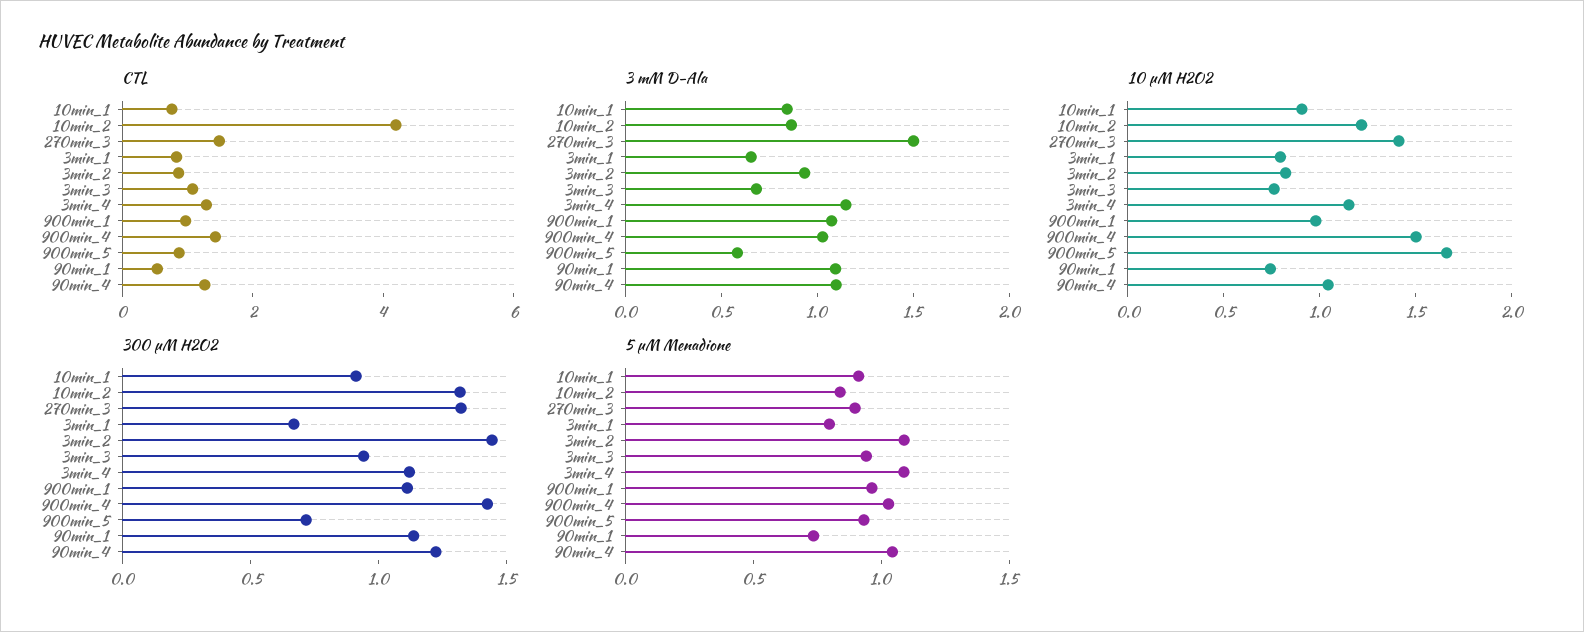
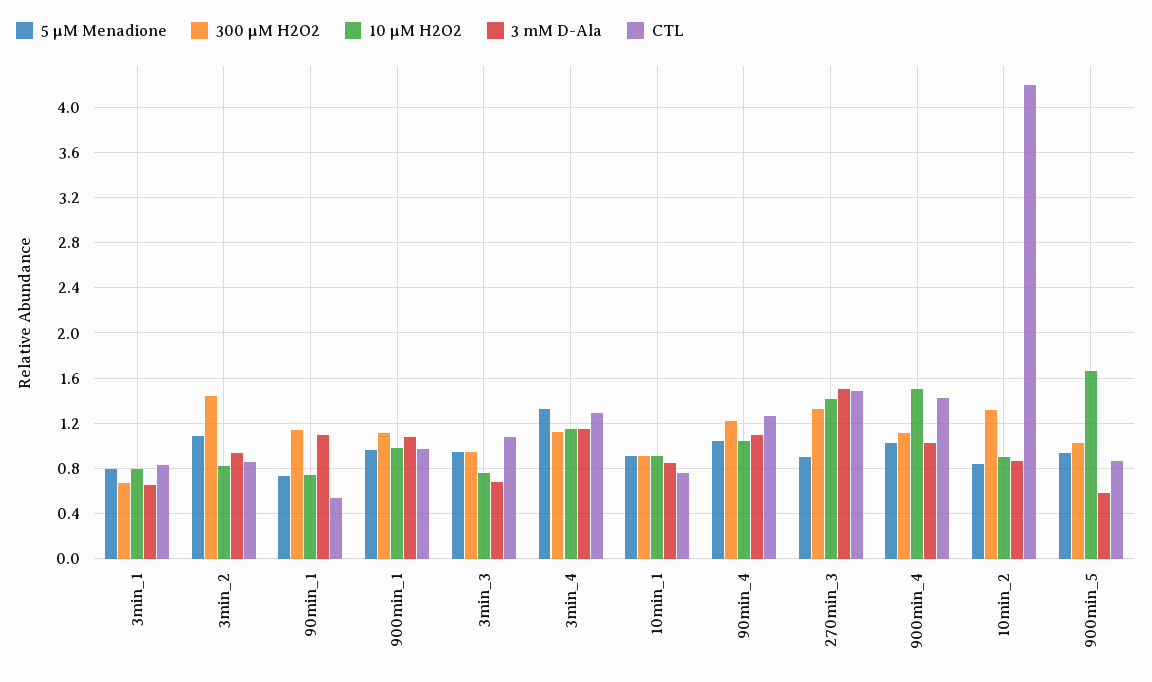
10 µM H2O2, 10min_2: 1.2 -> 0.9
300 µM H2O2, 900min_4: 1.4 -> 1.1
300 µM H2O2, 900min_5: 0.7 -> 1
5 µM Menadione, 3min_4: 1.1 -> 1.3

